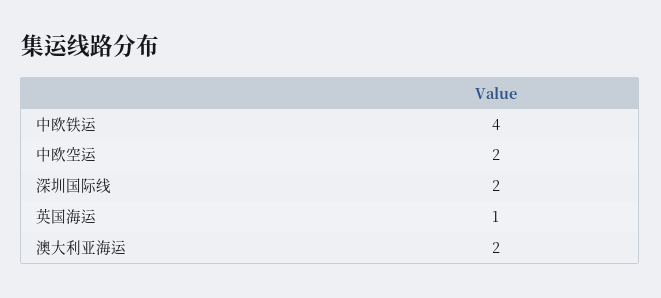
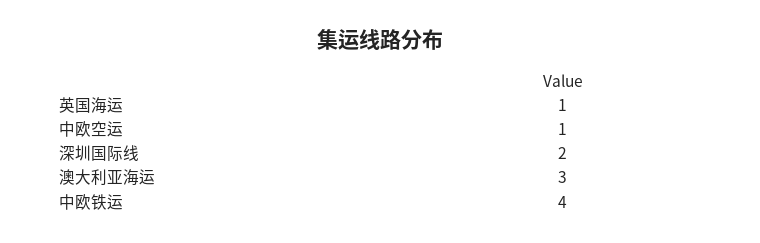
中欧空运: 2 -> 1
澳大利亚海运: 2 -> 3

